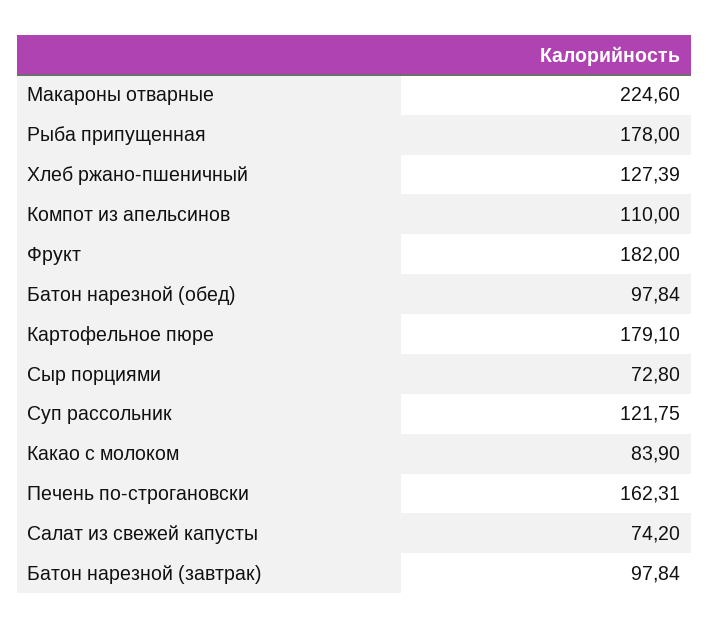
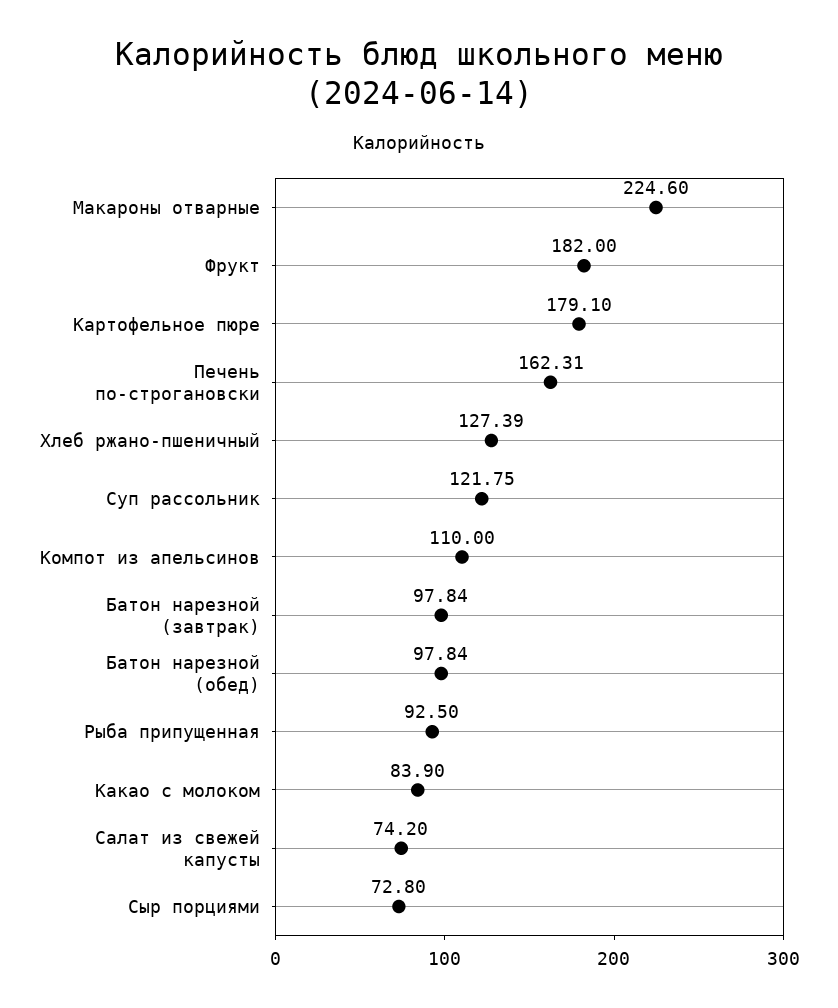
Рыба припущенная: 178 -> 92.5

